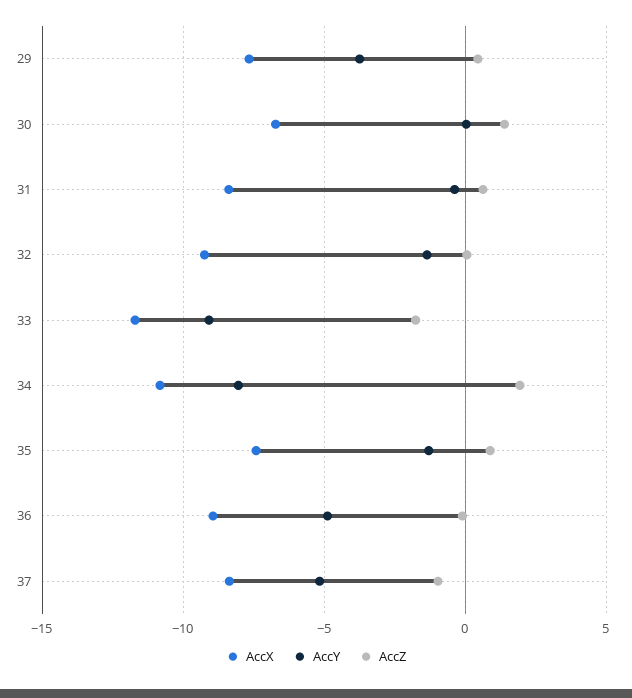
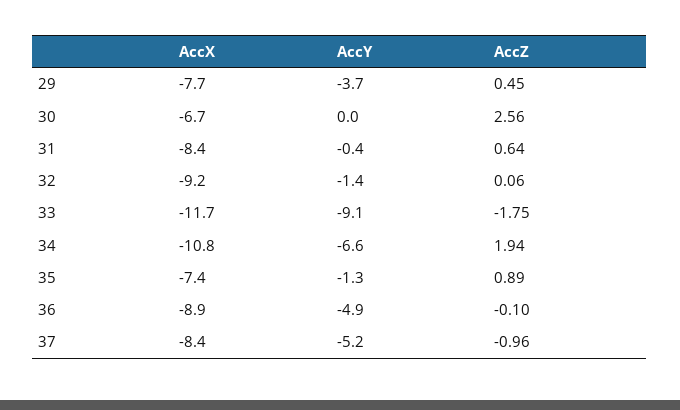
AccZ, 30: 1.5 -> 2.56
AccY, 34: -8 -> -6.6

